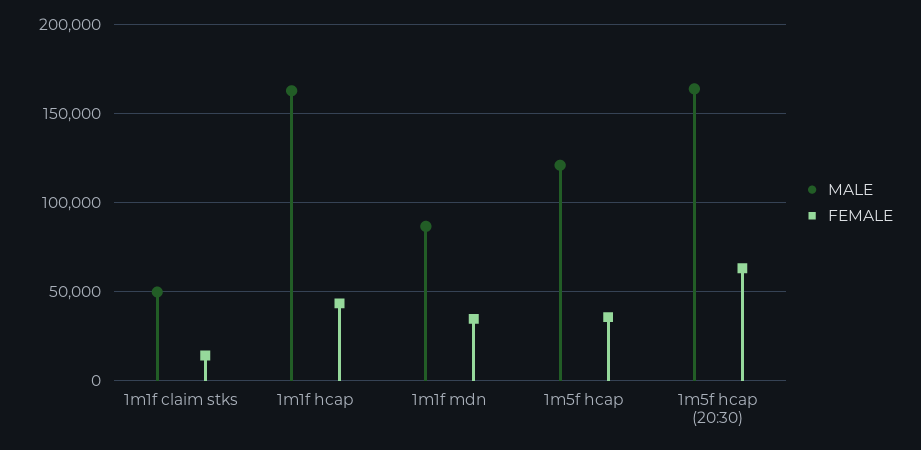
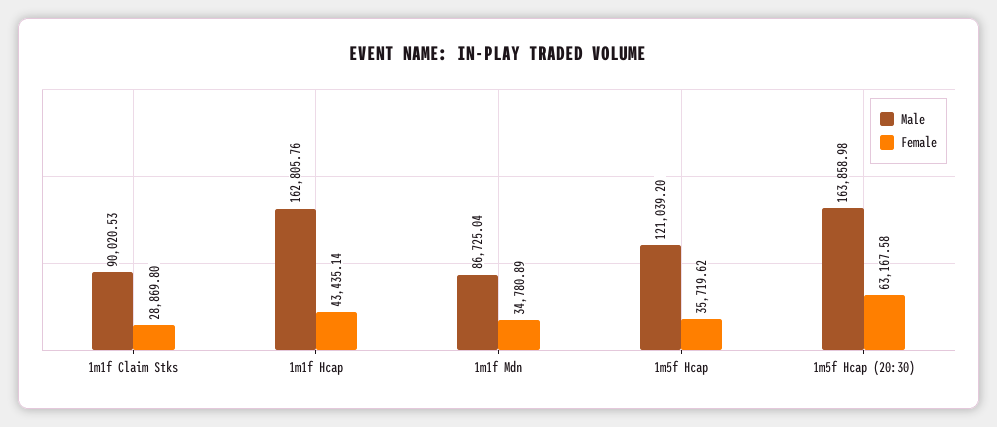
MALE, 1m1f claim stks: 50000 -> 90020.53
FEMALE, 1m1f claim stks: 15000 -> 28869.8

